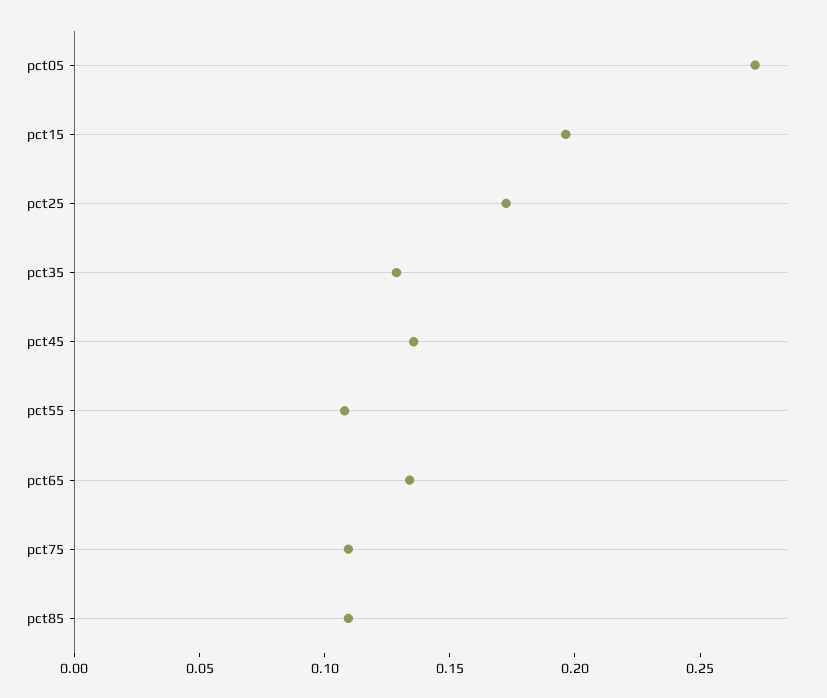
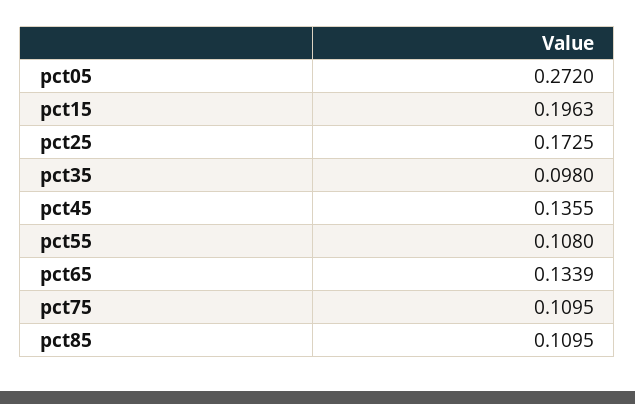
pct35: 0.13 -> 0.098

